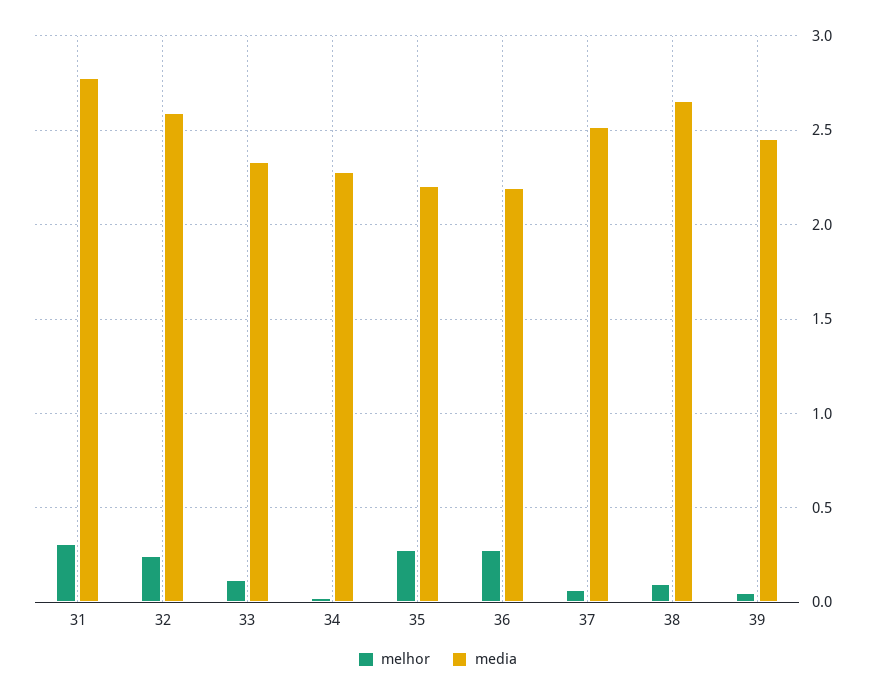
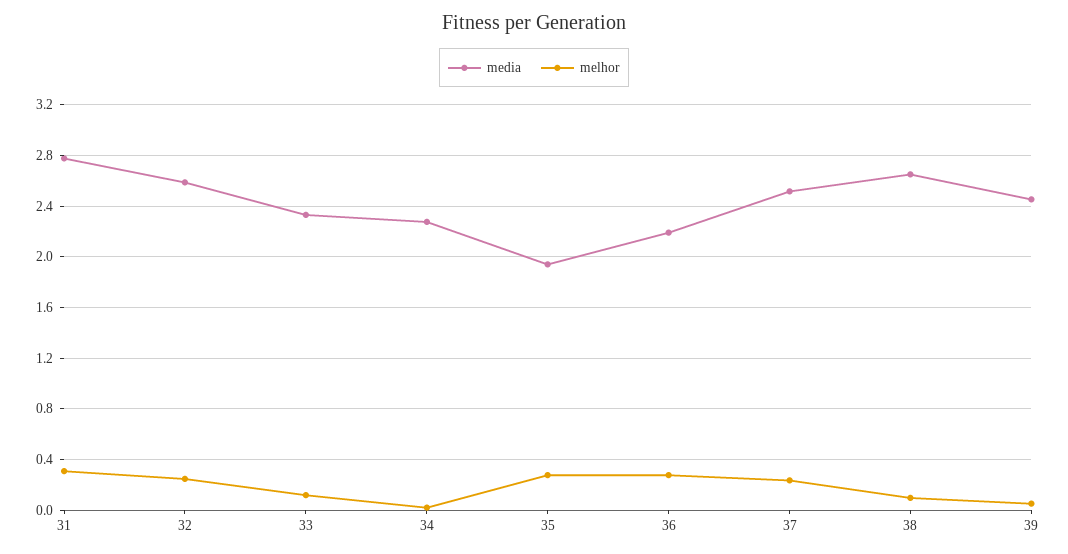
media, 35: 2.2 -> 1.95
melhor, 37: 0.05 -> 0.25

